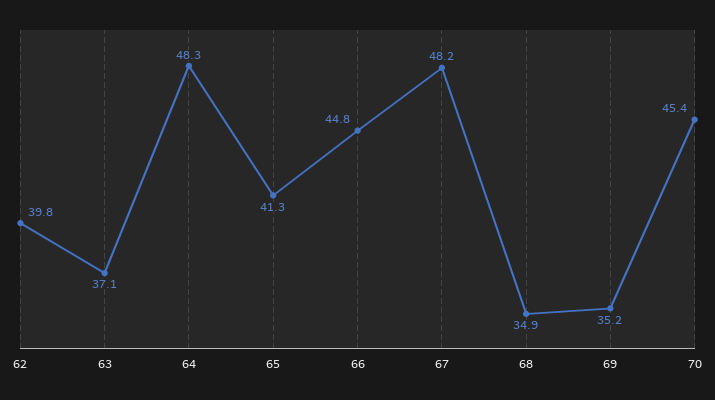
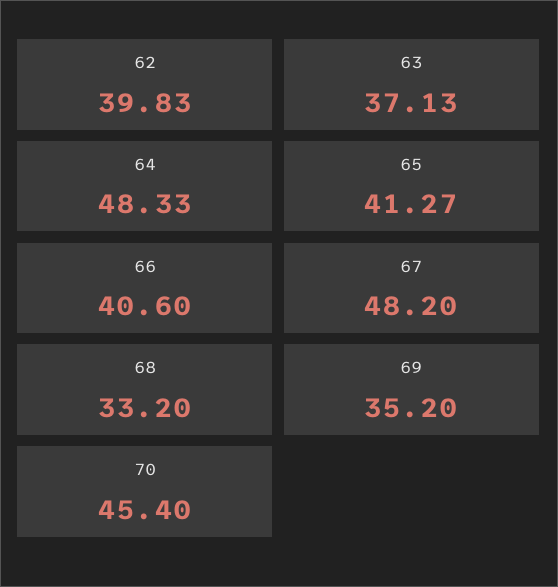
66: 44.8 -> 40.6
68: 34.9 -> 33.2

